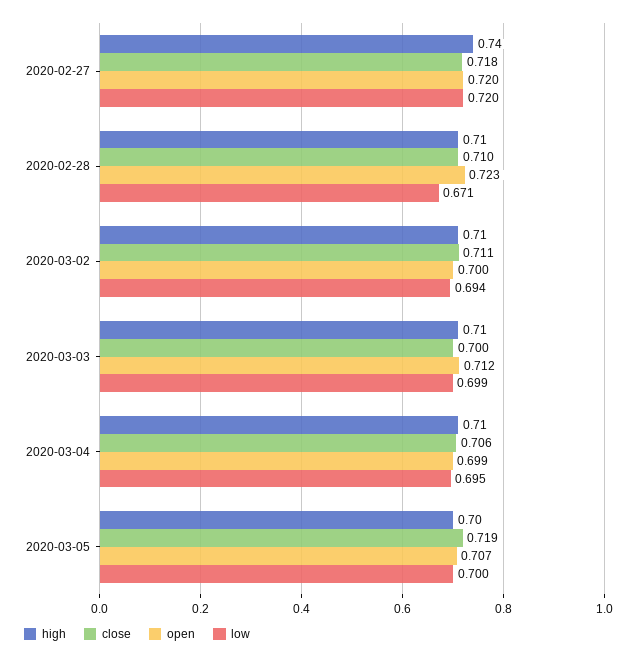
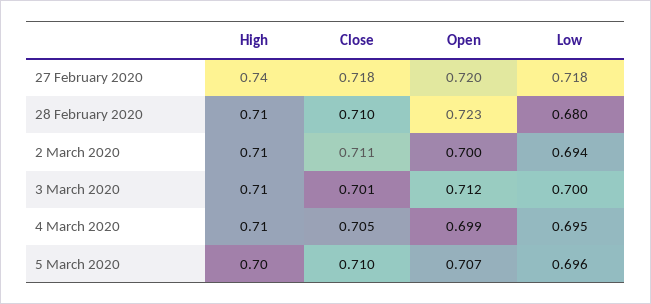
low, 2020-02-27: 0.72 -> 0.718
low, 2020-02-28: 0.671 -> 0.68
close, 2020-03-03: 0.7 -> 0.701
low, 2020-03-03: 0.699 -> 0.7
close, 2020-03-04: 0.706 -> 0.705
close, 2020-03-05: 0.719 -> 0.71
low, 2020-03-05: 0.7 -> 0.696

